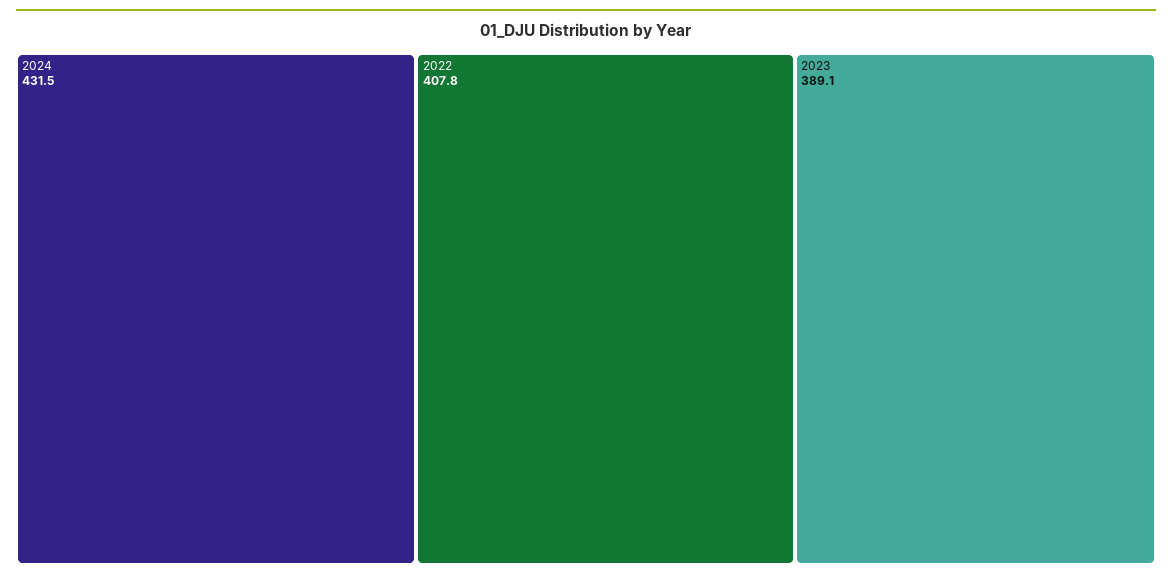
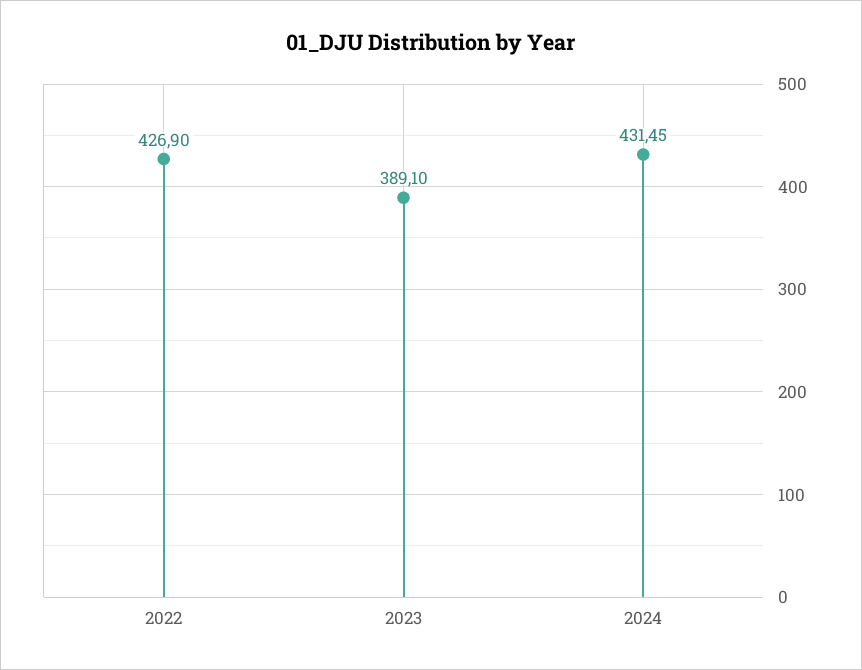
2022: 407.8 -> 426.9

